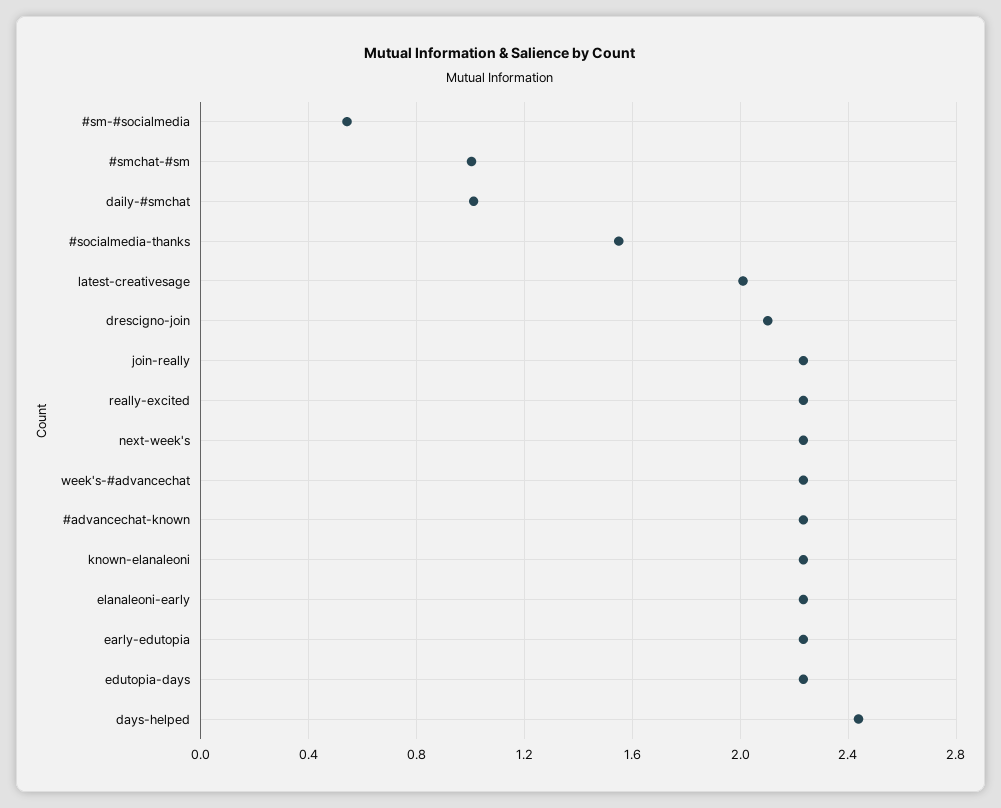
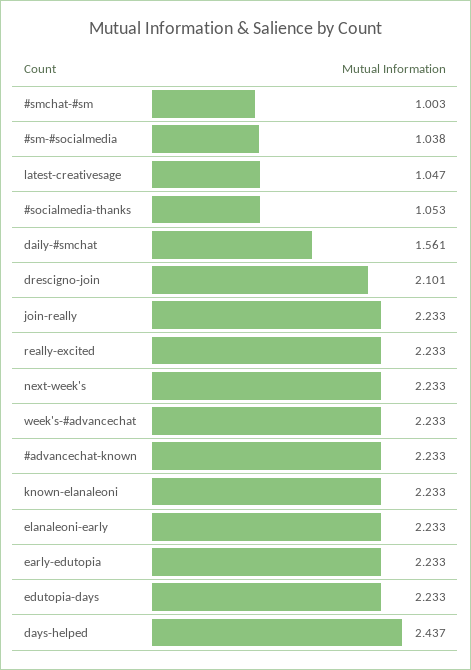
#sm-#socialmedia: 0.55 -> 1.038
daily-#smchat: 1 -> 1.561
#socialmedia-thanks: 1.55 -> 1.053
latest-creativesage: 2 -> 1.047

